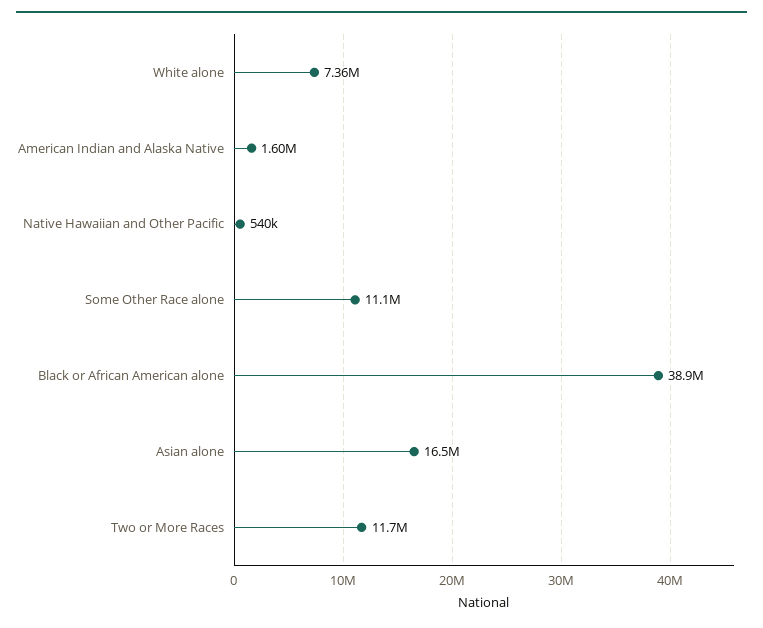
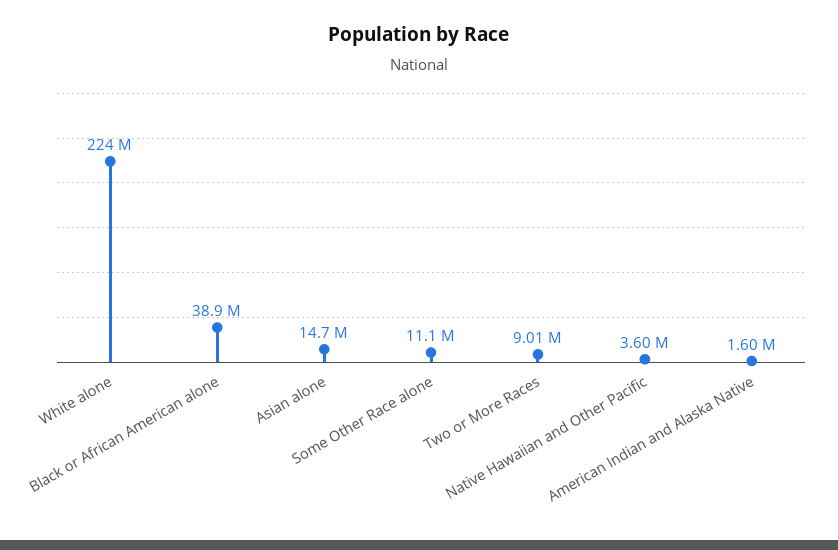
White alone: 7360000 -> 224000000
Native Hawaiian and Other Pacific: 540000 -> 3600000
Asian alone: 16500000 -> 14700000
Two or More Races: 11700000 -> 9010000

